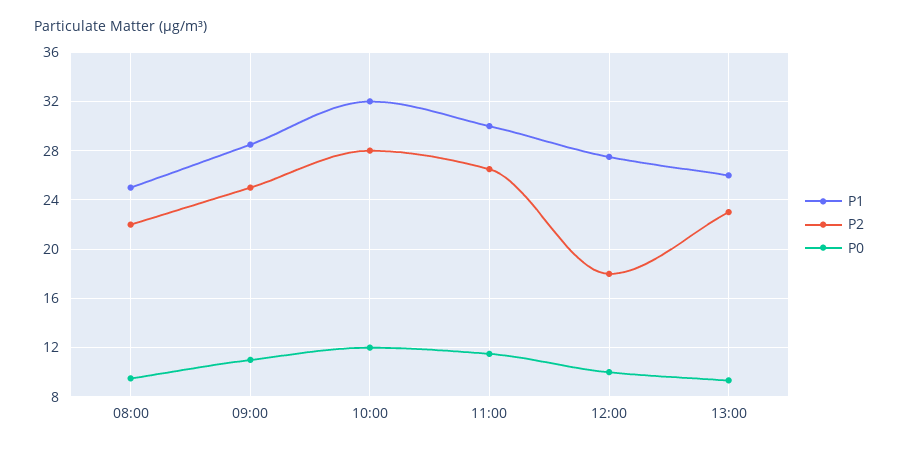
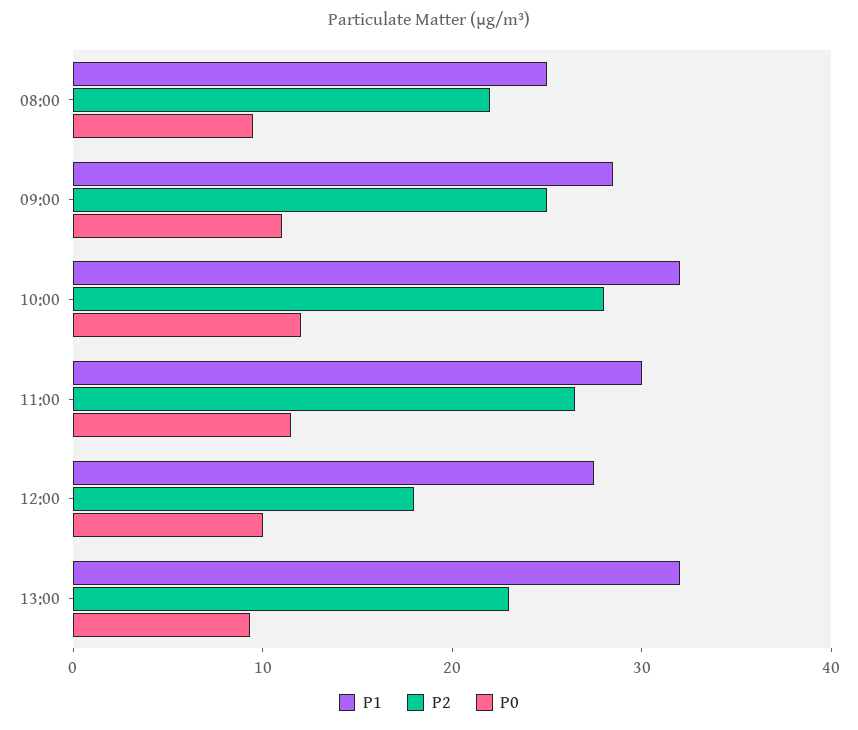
P1, 13:00: 26 -> 32

